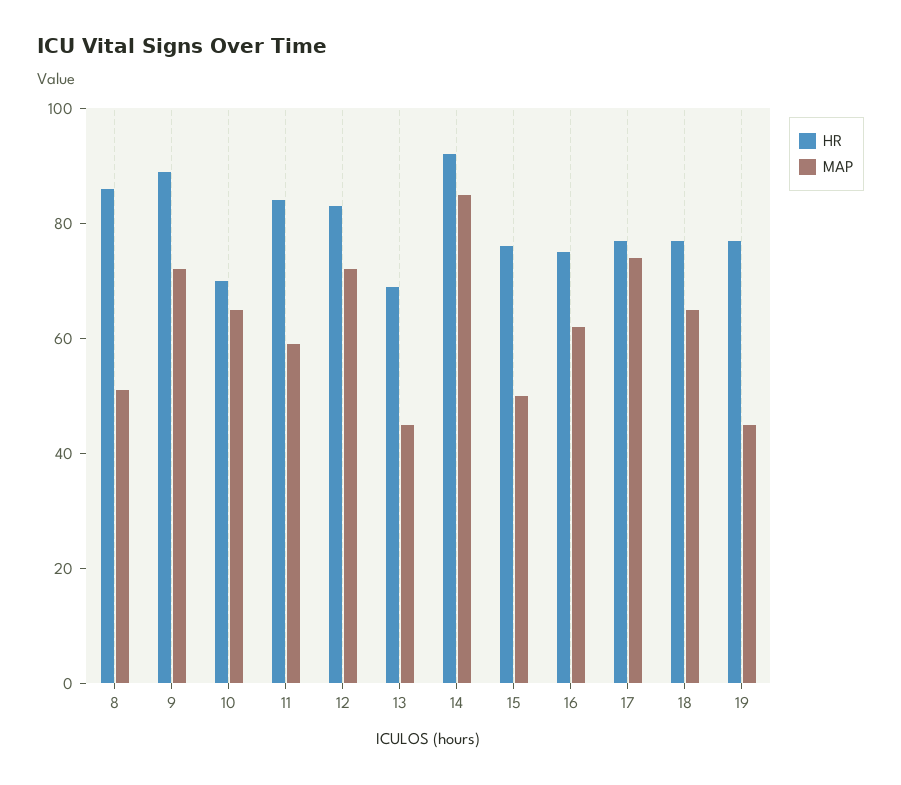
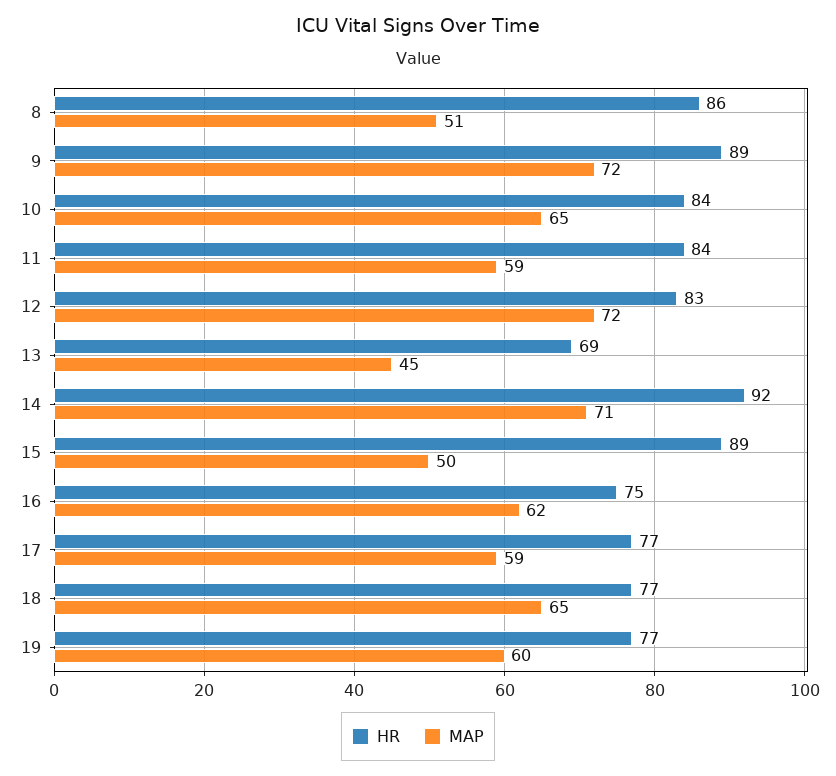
HR, 10: 70 -> 84
MAP, 14: 85 -> 71
HR, 15: 75 -> 89
MAP, 17: 75 -> 59
MAP, 19: 45 -> 60

